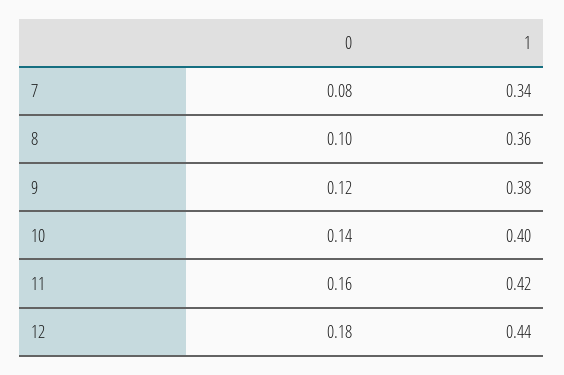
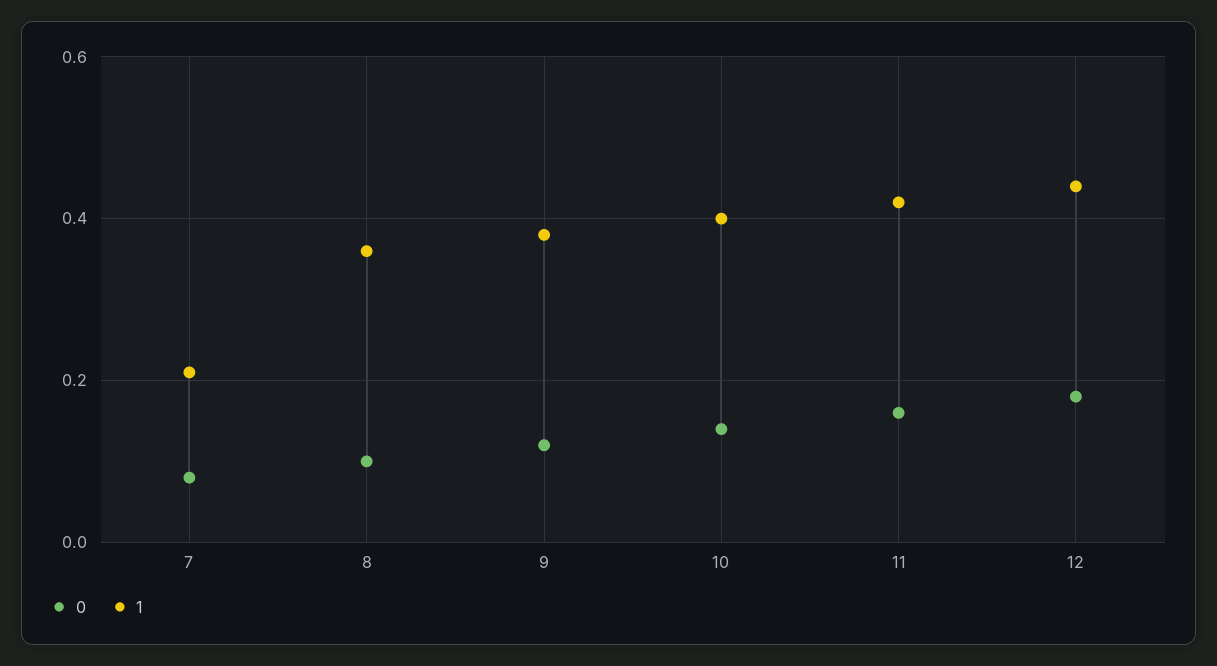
1, 7: 0.34 -> 0.2

